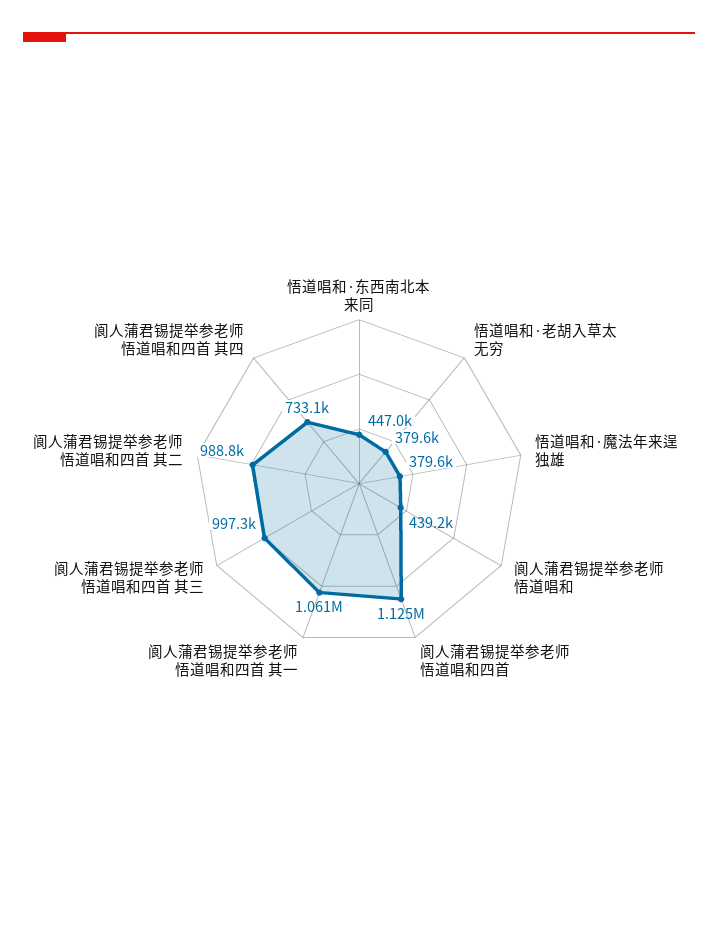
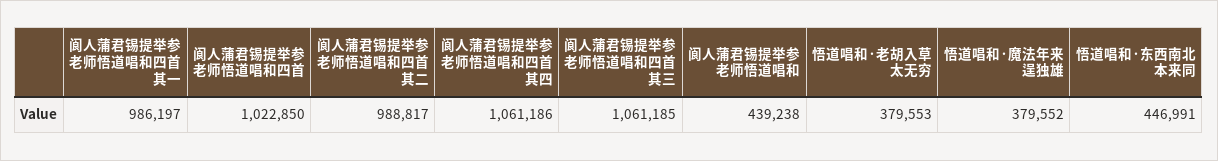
阆人蒲君锡提举参老师悟道唱和四首: 1125000 -> 1022850
阆人蒲君锡提举参老师悟道唱和四首 其一: 1061000 -> 986197
阆人蒲君锡提举参老师悟道唱和四首 其三: 997300 -> 1061185
阆人蒲君锡提举参老师悟道唱和四首 其四: 733100 -> 1061186

